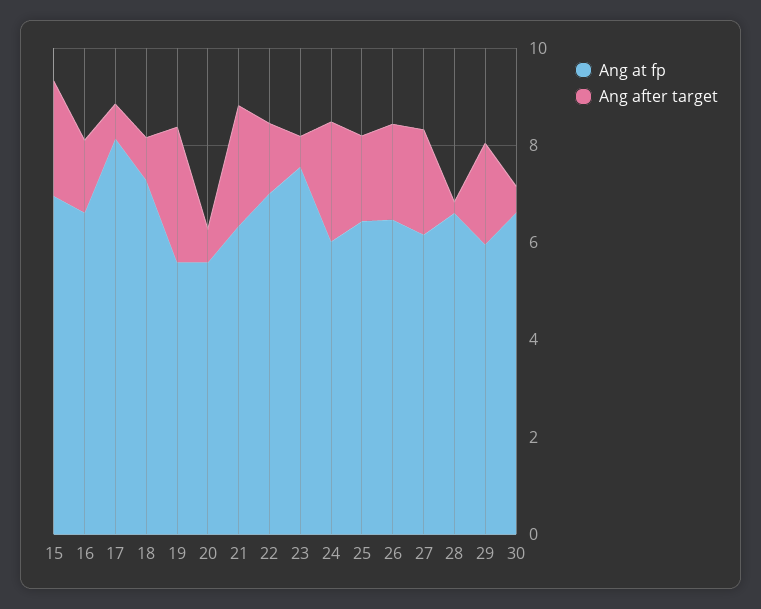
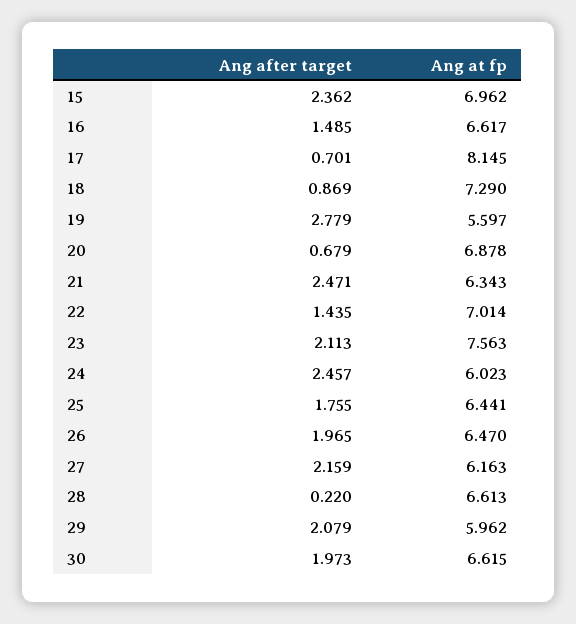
Ang at fp, 20: 5.5 -> 6.878
Ang after target, 23: 0.5 -> 2.113
Ang after target, 30: 0.5 -> 1.973

